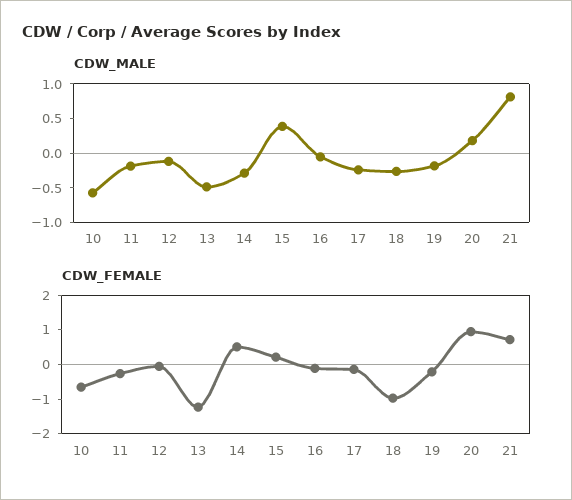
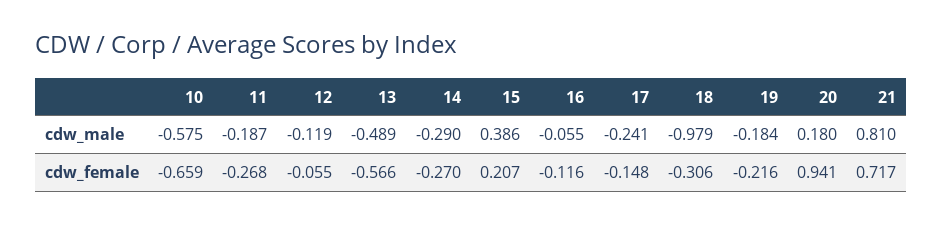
CDW_MALE, 18: -0.25 -> -0.979
CDW_FEMALE, 13: -1.25 -> -0.566
CDW_FEMALE, 14: 0.5 -> -0.27
CDW_FEMALE, 18: -1 -> -0.306

